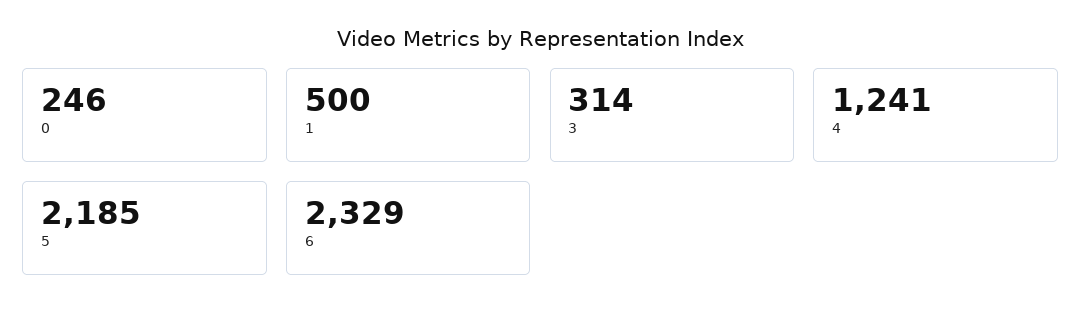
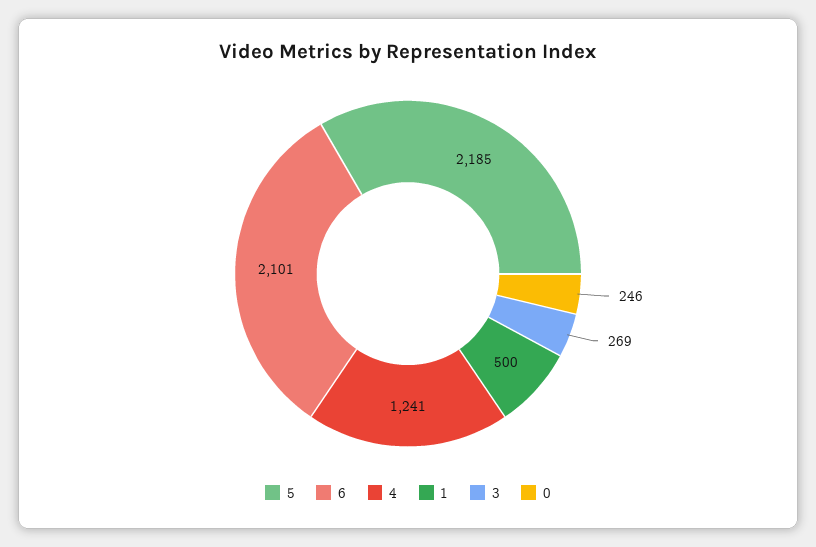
3: 314 -> 269
6: 2329 -> 2101

